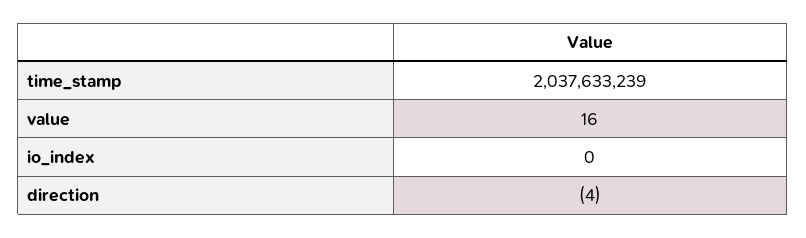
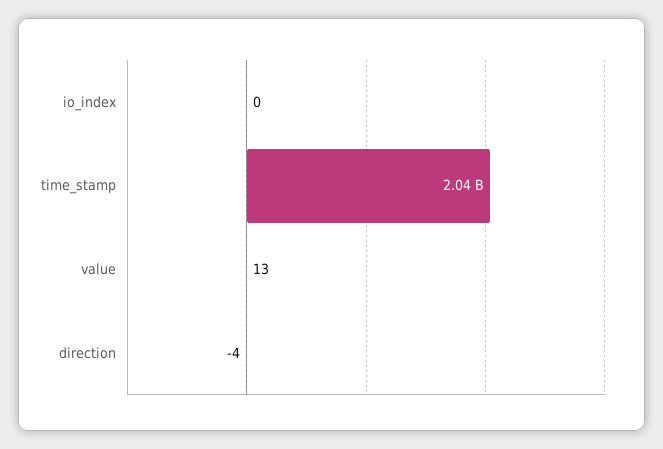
value: 16 -> 13

